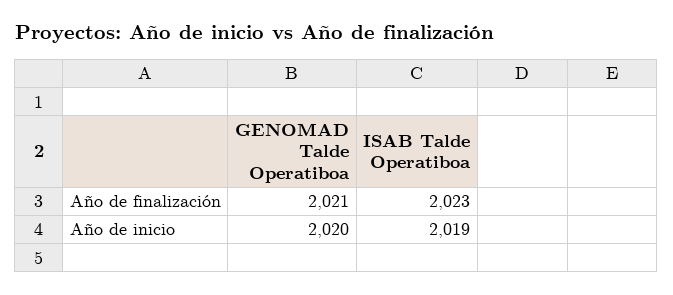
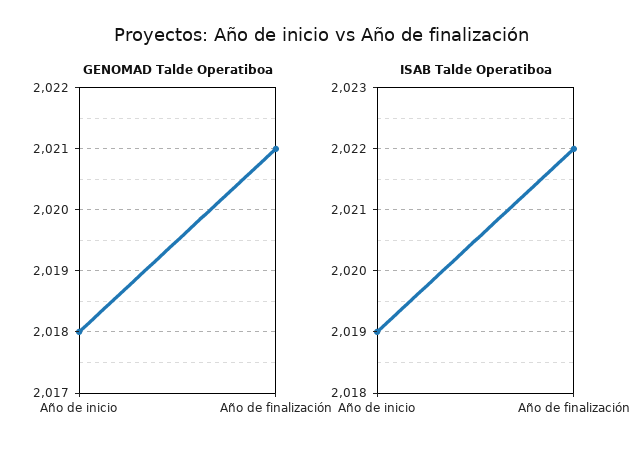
ISAB Talde Operatiboa, Año de finalización: 2023 -> 2022
GENOMAD Talde Operatiboa, Año de inicio: 2020 -> 2018

